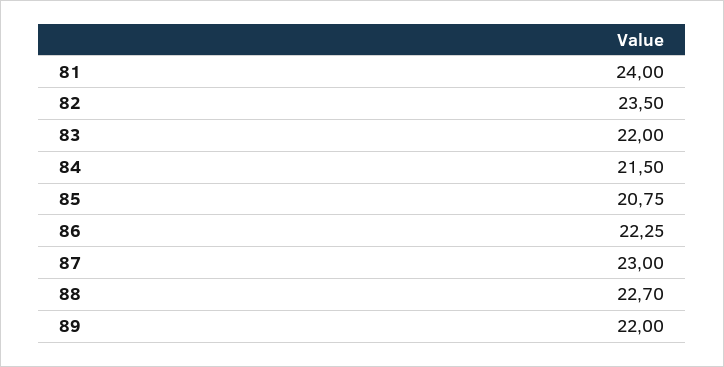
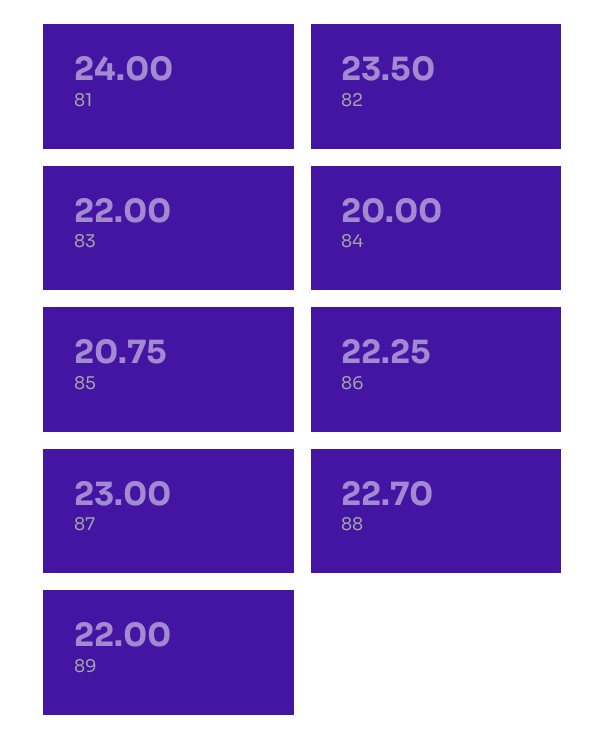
84: 21.5 -> 20

